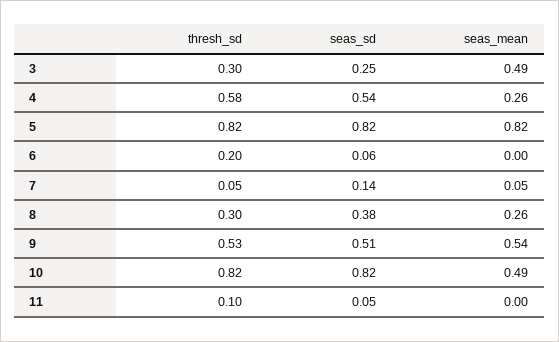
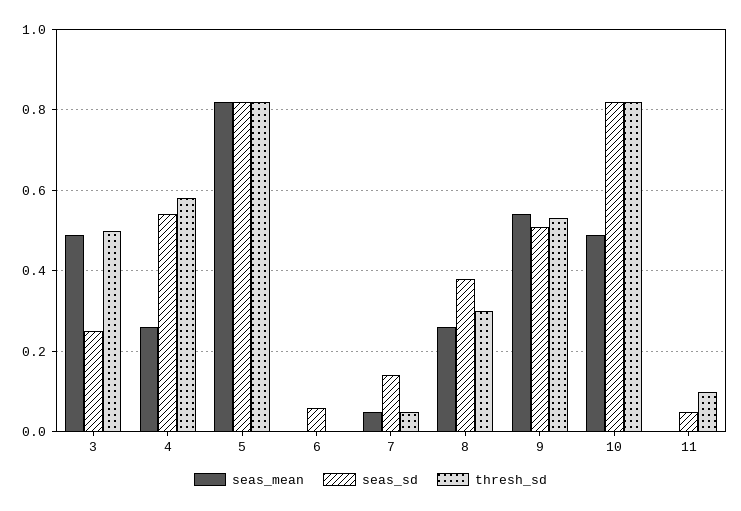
thresh_sd, 3: 0.3 -> 0.5
thresh_sd, 6: 0.2 -> 0

